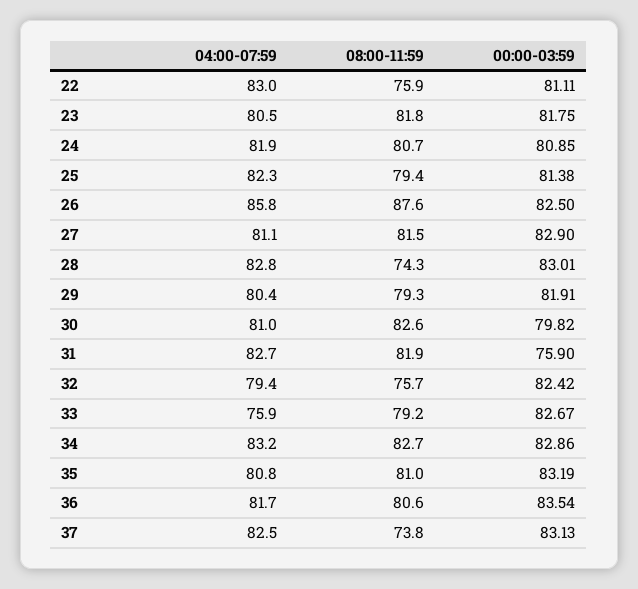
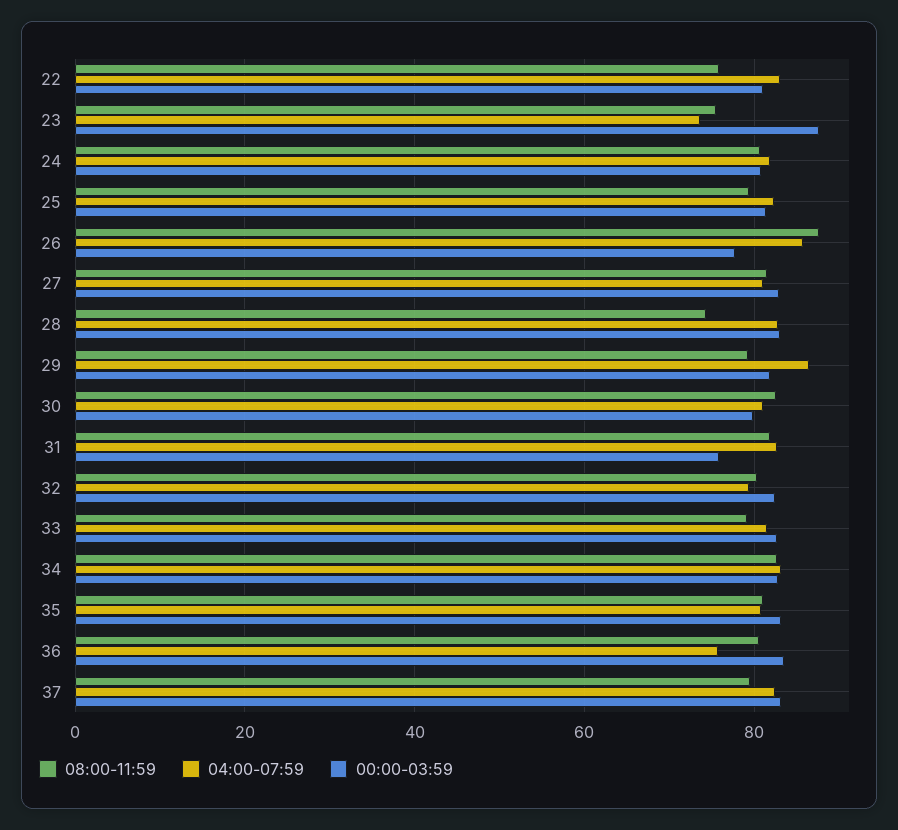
04:00-07:59, 23: 80.5 -> 74
08:00-11:59, 23: 81.8 -> 76
00:00-03:59, 23: 81.75 -> 88
00:00-03:59, 26: 82.5 -> 78
04:00-07:59, 29: 80.4 -> 86
08:00-11:59, 32: 75.7 -> 80
04:00-07:59, 33: 75.9 -> 82
04:00-07:59, 36: 81.7 -> 76
08:00-11:59, 37: 73.8 -> 80

